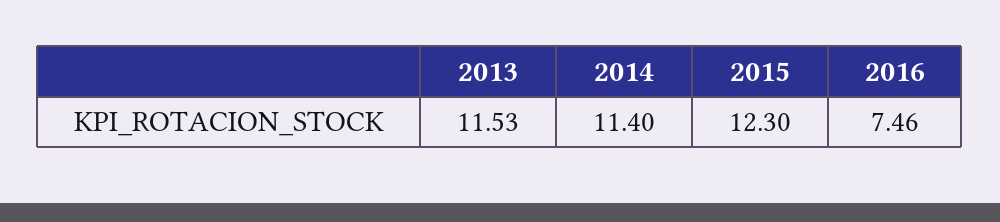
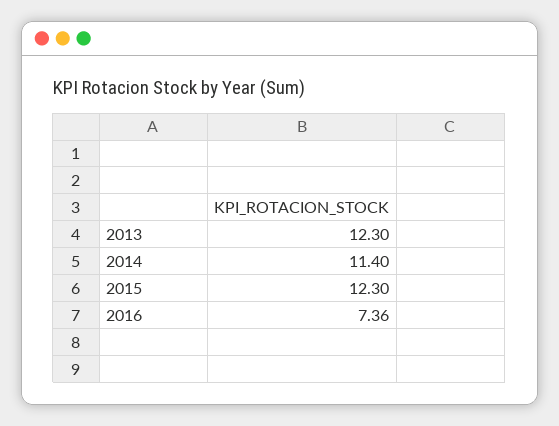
2013: 11.53 -> 12.3
2016: 7.46 -> 7.36

